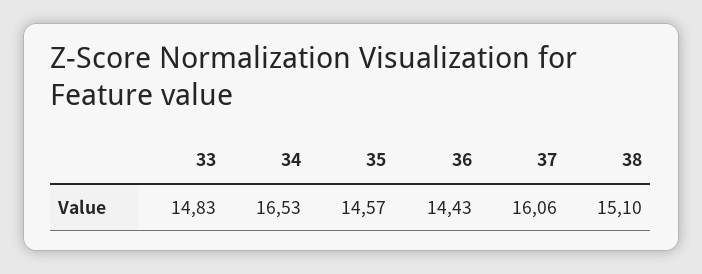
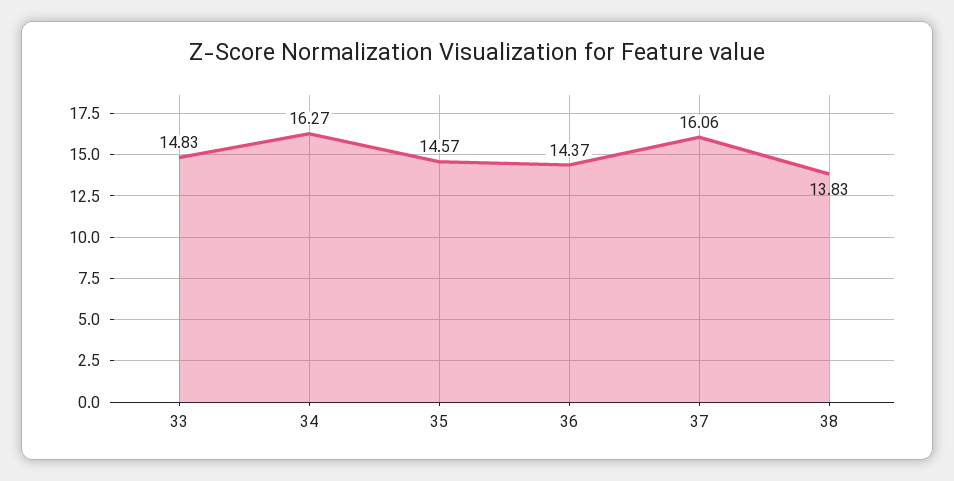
34: 16.53 -> 16.27
36: 14.43 -> 14.37
38: 15.1 -> 13.83

